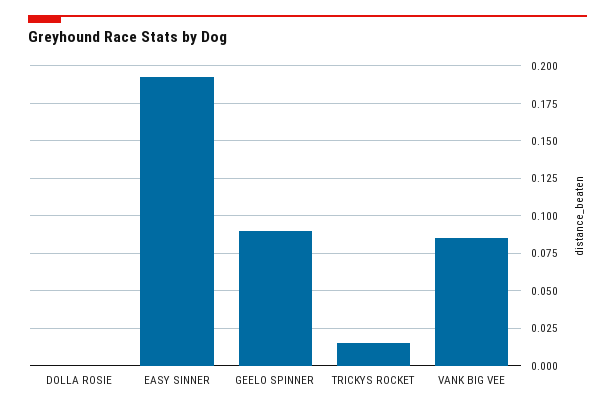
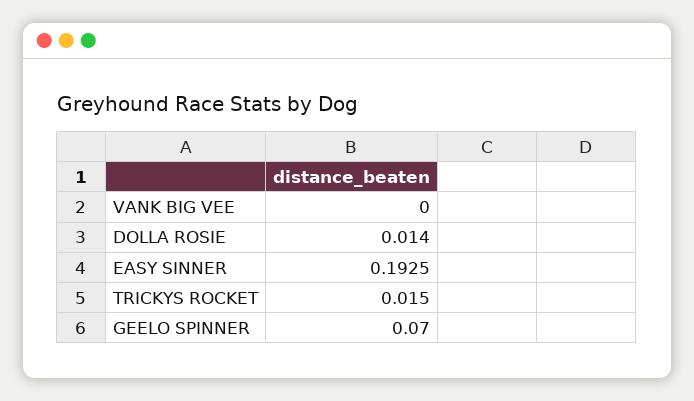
DOLLA ROSIE: 0 -> 0.014
GEELO SPINNER: 0.09 -> 0.07
VANK BIG VEE: 0.085 -> 0

